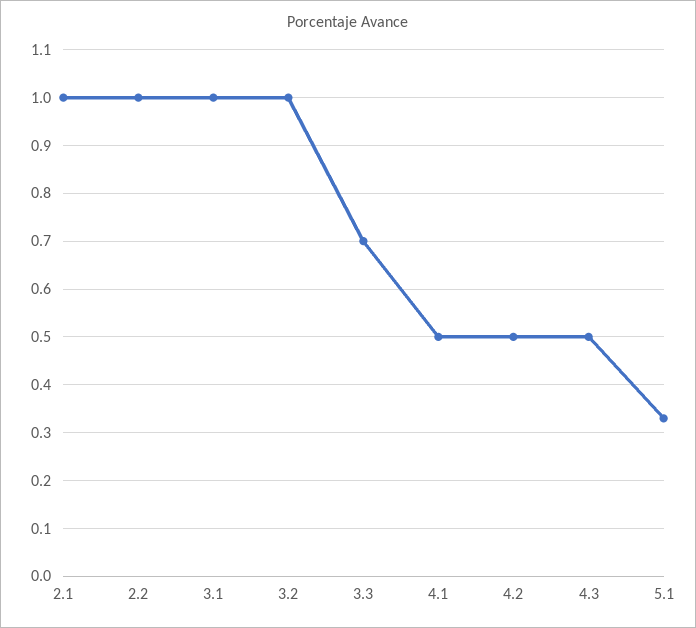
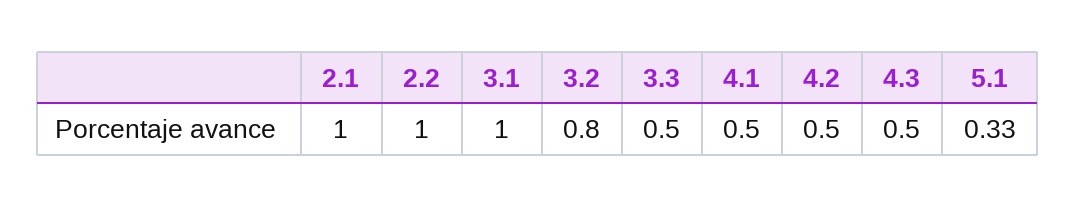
3.2: 1 -> 0.8
3.3: 0.7 -> 0.5

